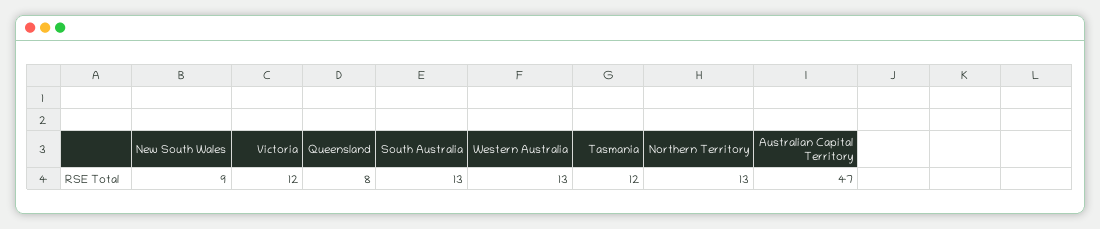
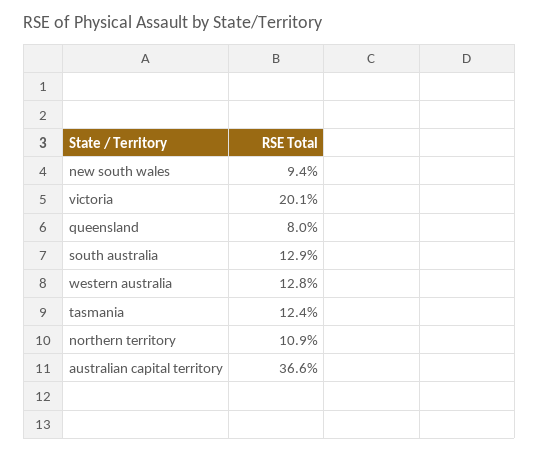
Victoria: 12 -> 20.1
Northern Territory: 13 -> 10.9
Australian Capital Territory: 47 -> 36.6

